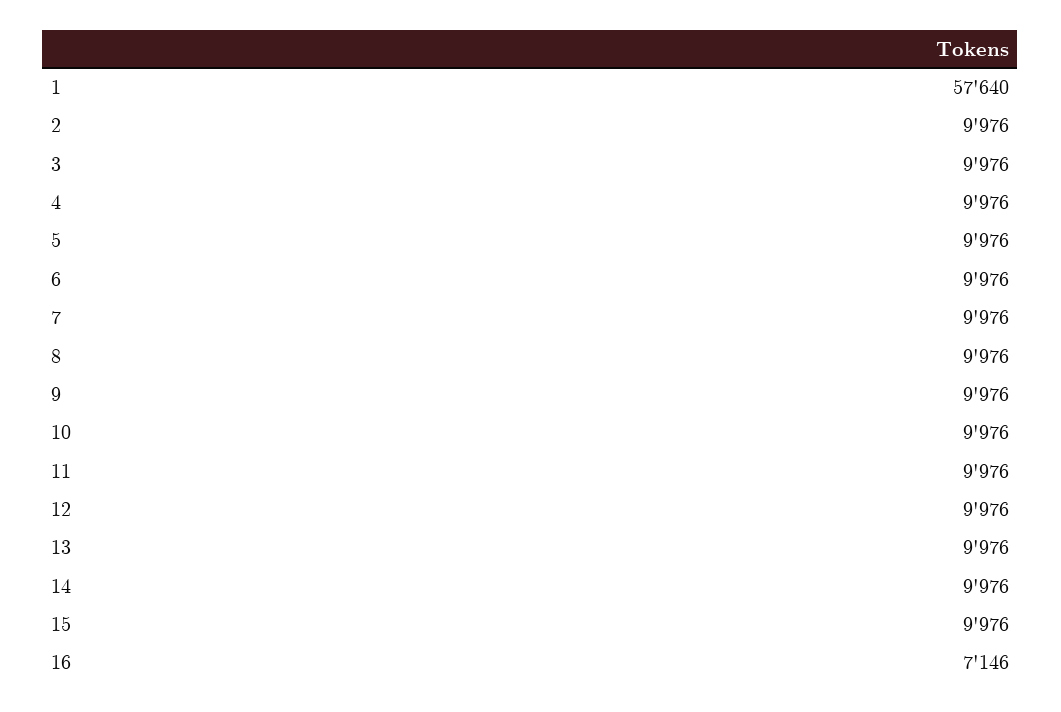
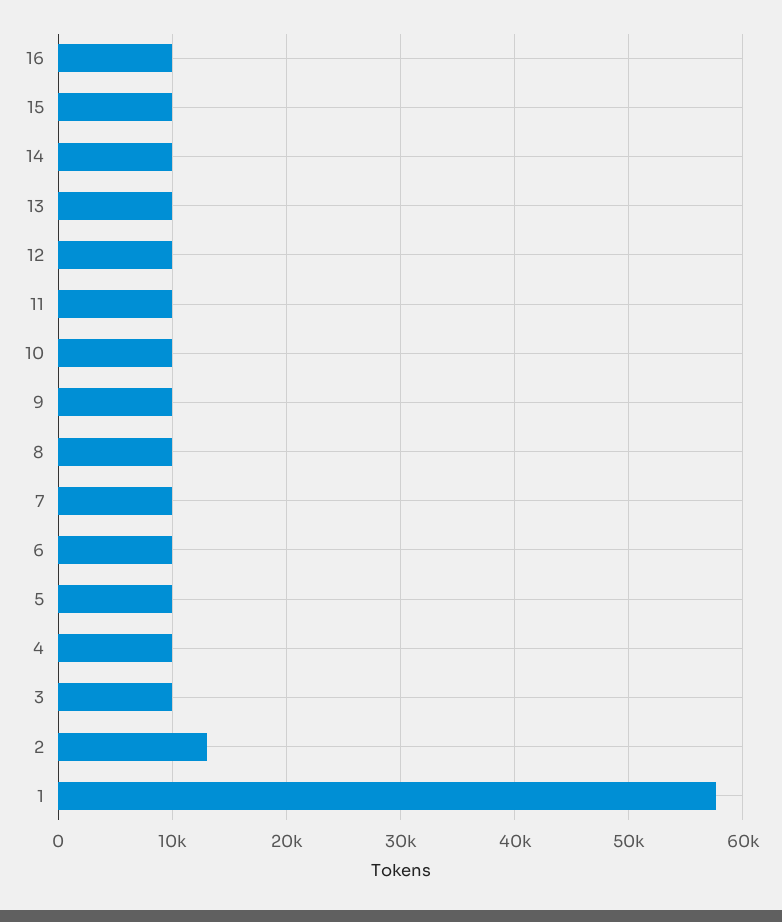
2: 9976 -> 13000
16: 7146 -> 10000

